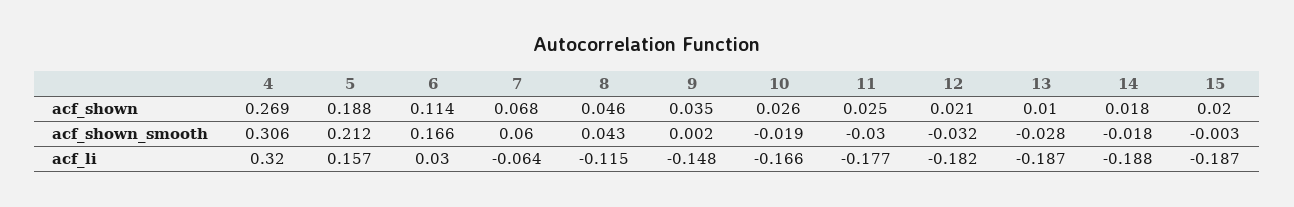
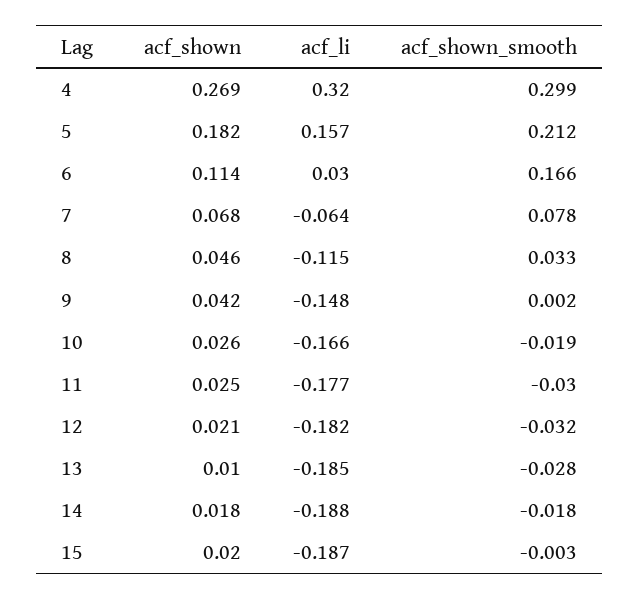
5, acf_shown: 0.188 -> 0.182
9, acf_shown: 0.035 -> 0.042
4, acf_shown_smooth: 0.306 -> 0.299
7, acf_shown_smooth: 0.06 -> 0.078
8, acf_shown_smooth: 0.043 -> 0.033
13, acf_li: -0.187 -> -0.185

